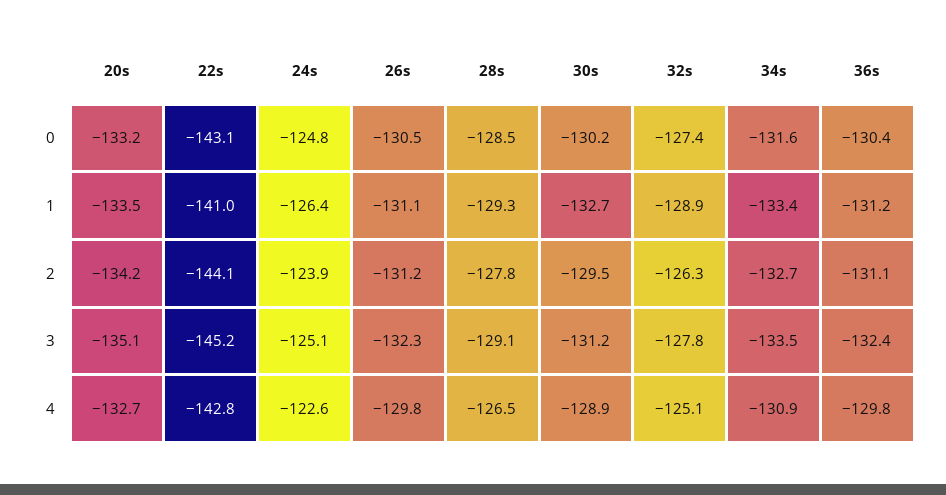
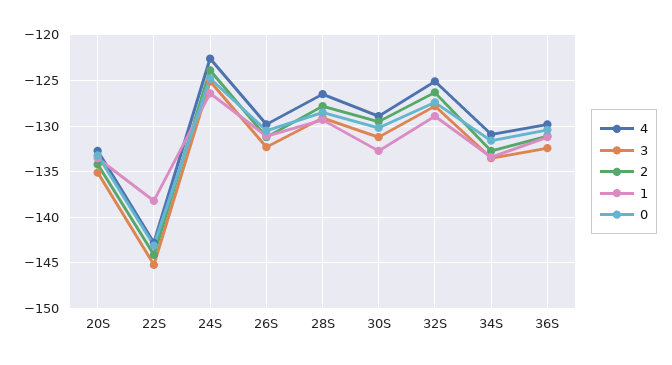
1, 22s: -141 -> -138

